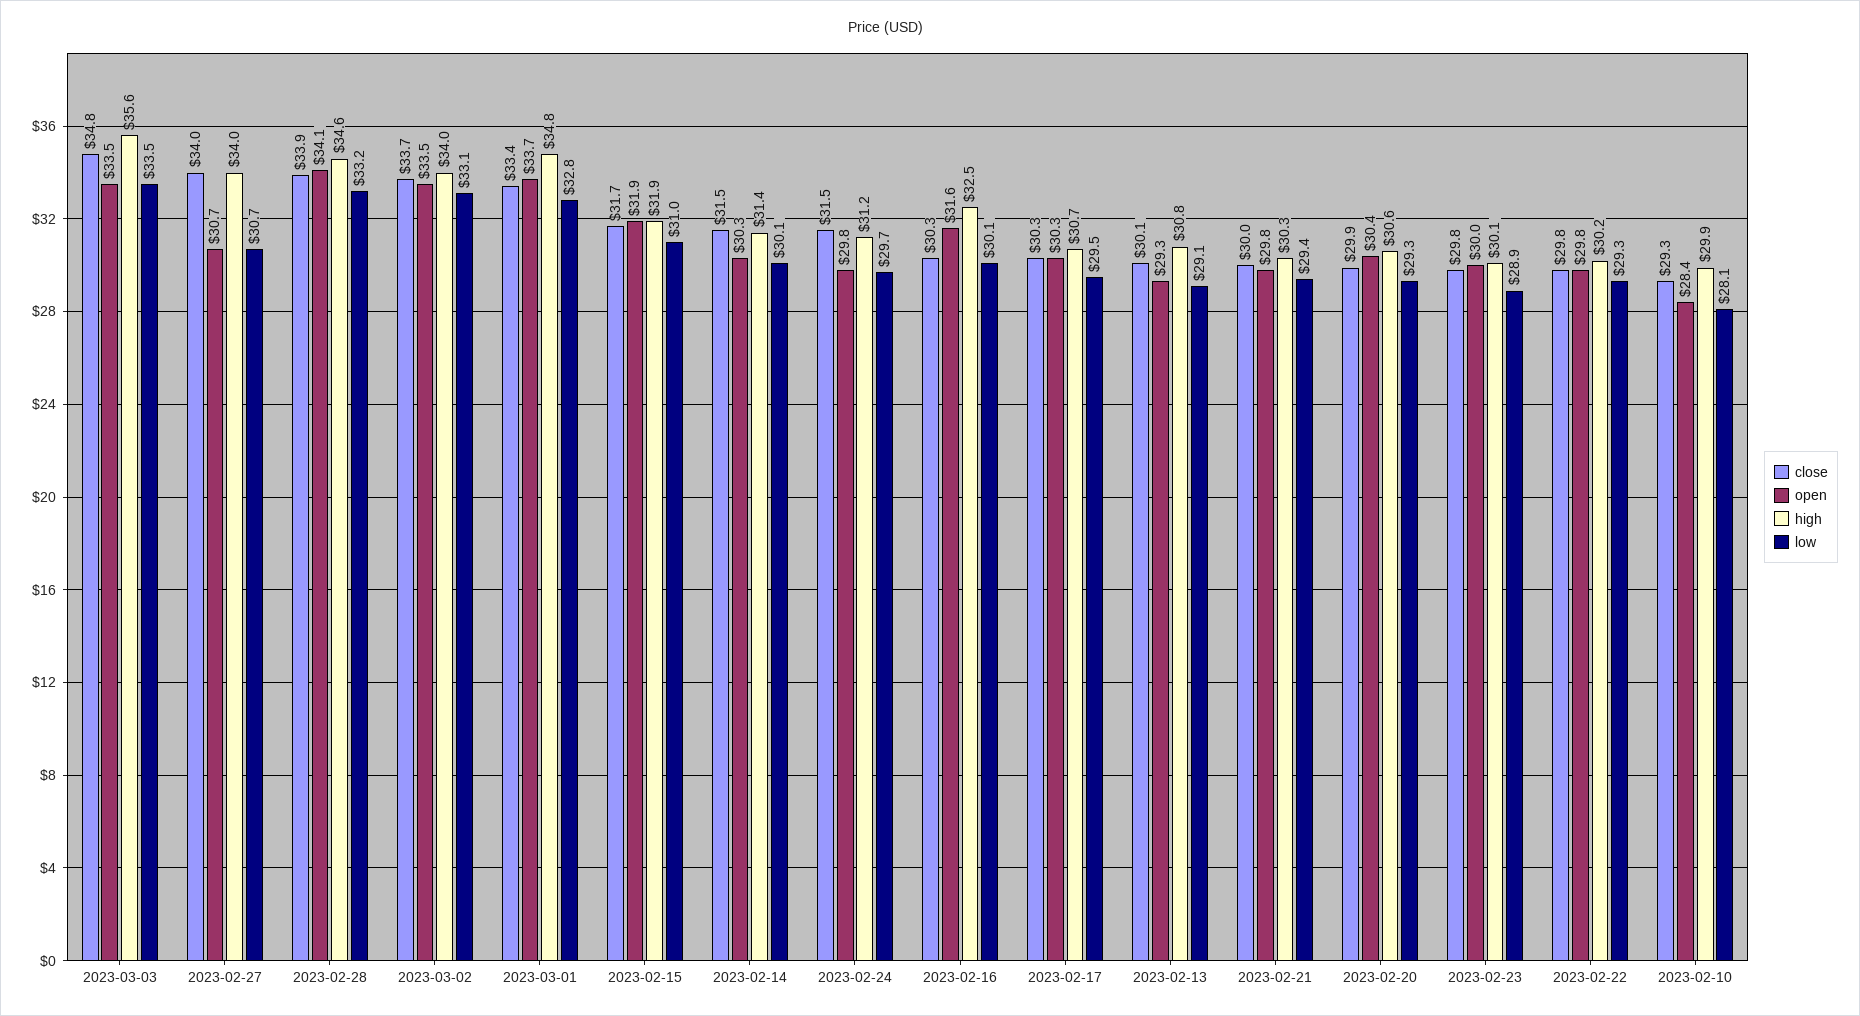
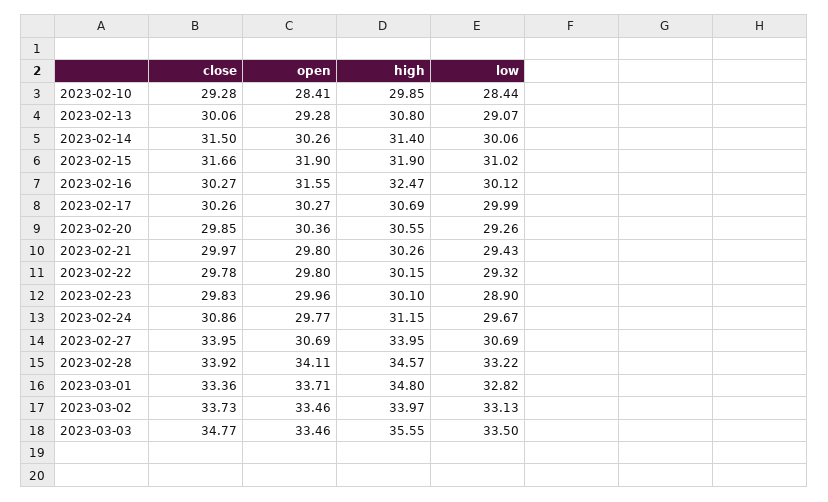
close, 2023-02-24: 31.5 -> 30.86
low, 2023-02-17: 29.5 -> 29.99
low, 2023-02-10: 28.1 -> 28.44

